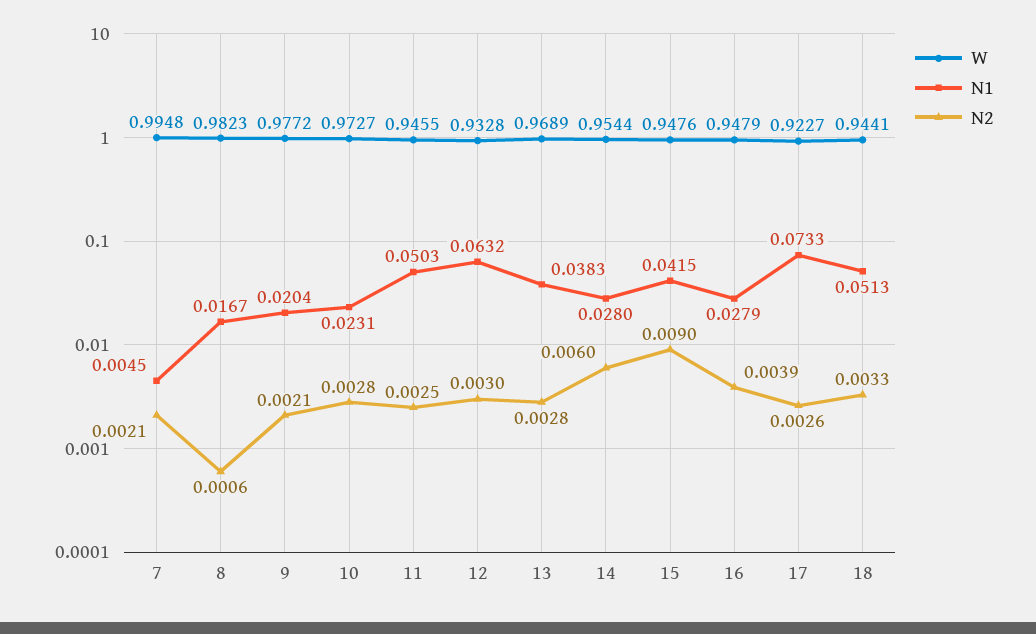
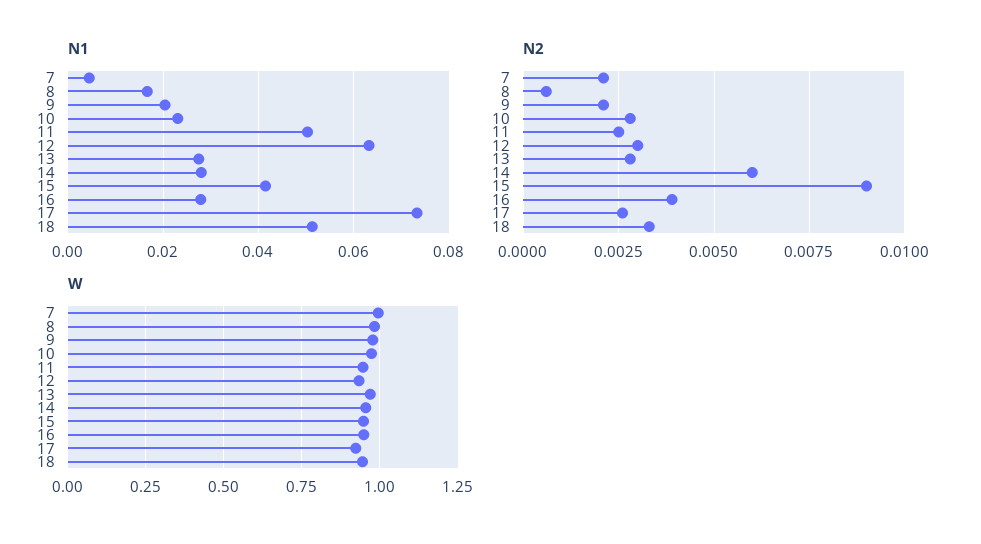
N1, 13: 0.0383 -> 0.028

